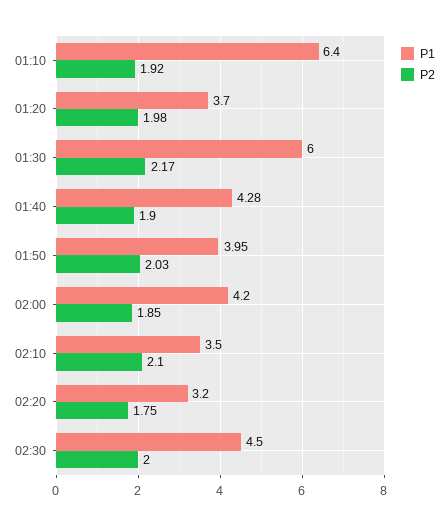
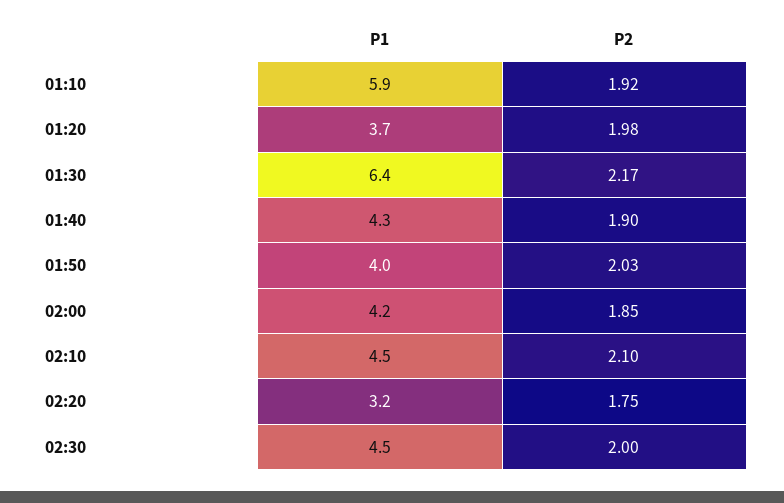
P1, 01:10: 6.4 -> 5.9
P1, 01:30: 6 -> 6.4
P1, 02:10: 3.5 -> 4.5

